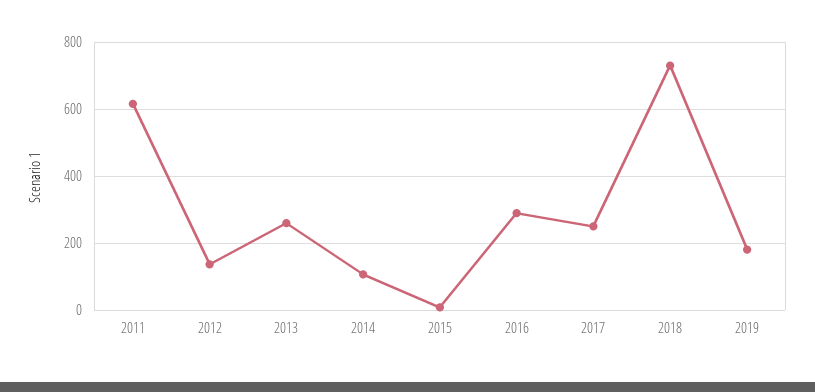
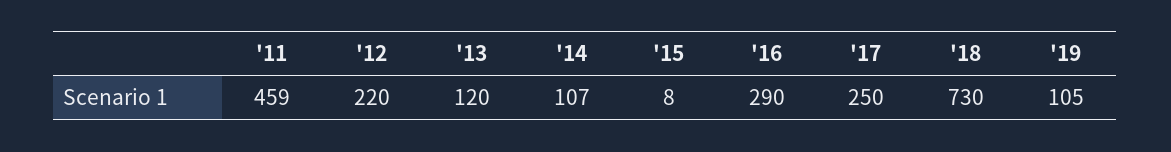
2011: 620 -> 459
2012: 140 -> 220
2013: 260 -> 120
2019: 180 -> 105

